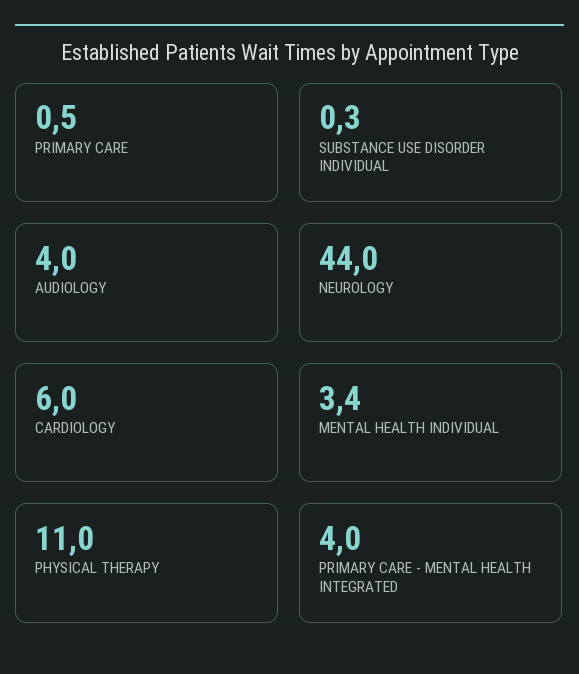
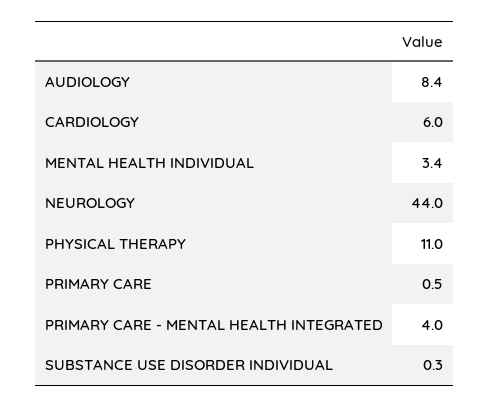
AUDIOLOGY: 4 -> 8.4

